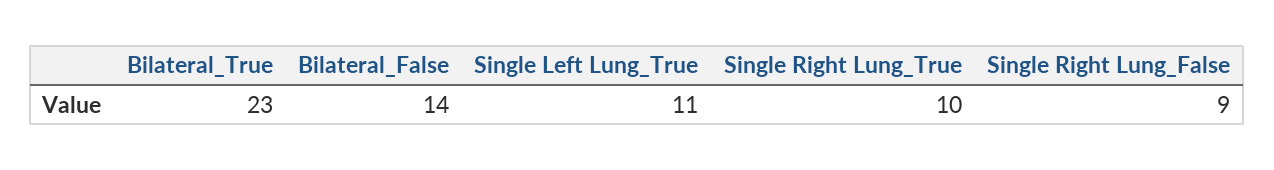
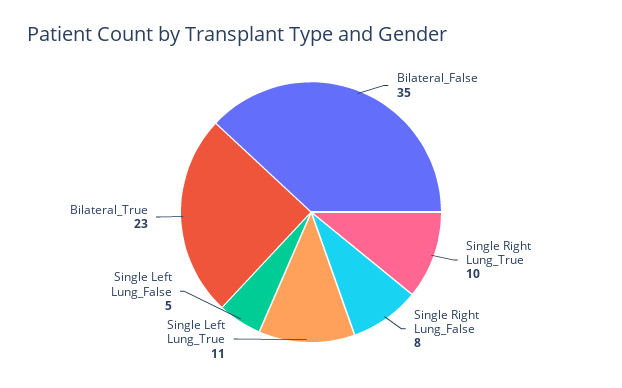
Bilateral_False: 14 -> 35
Single Right Lung_False: 9 -> 8
Single Left Lung_False: none -> 5

